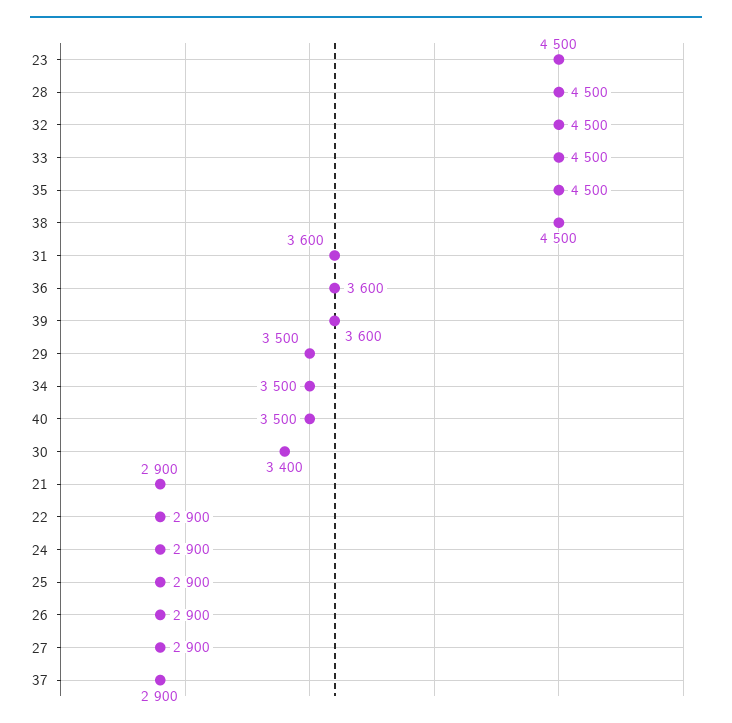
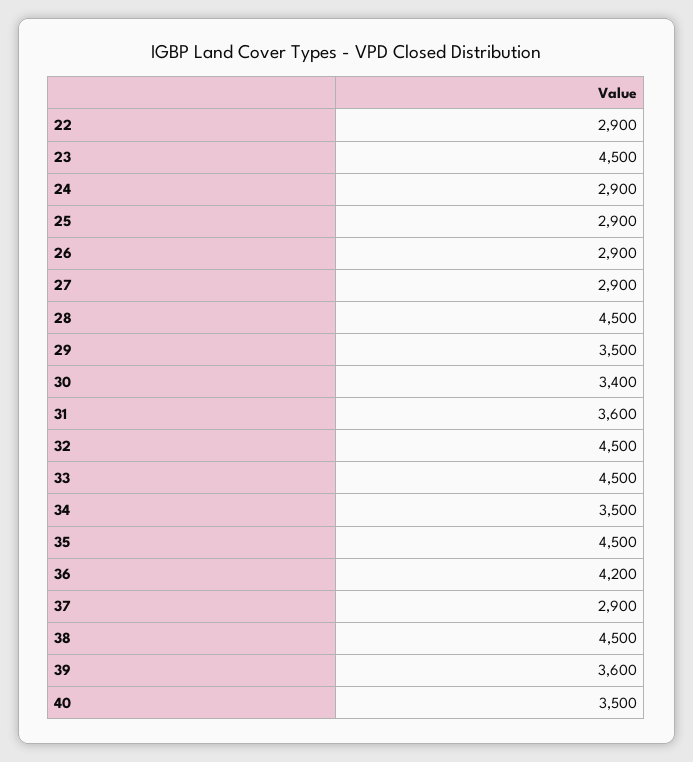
36: 3600 -> 4200
21: 2900 -> none

